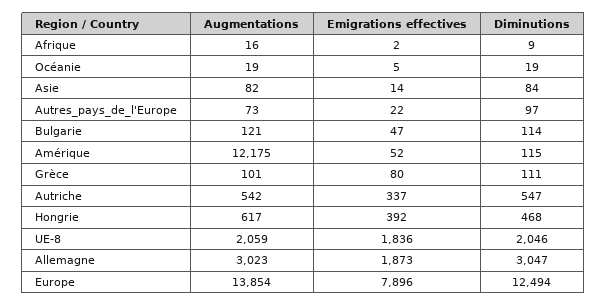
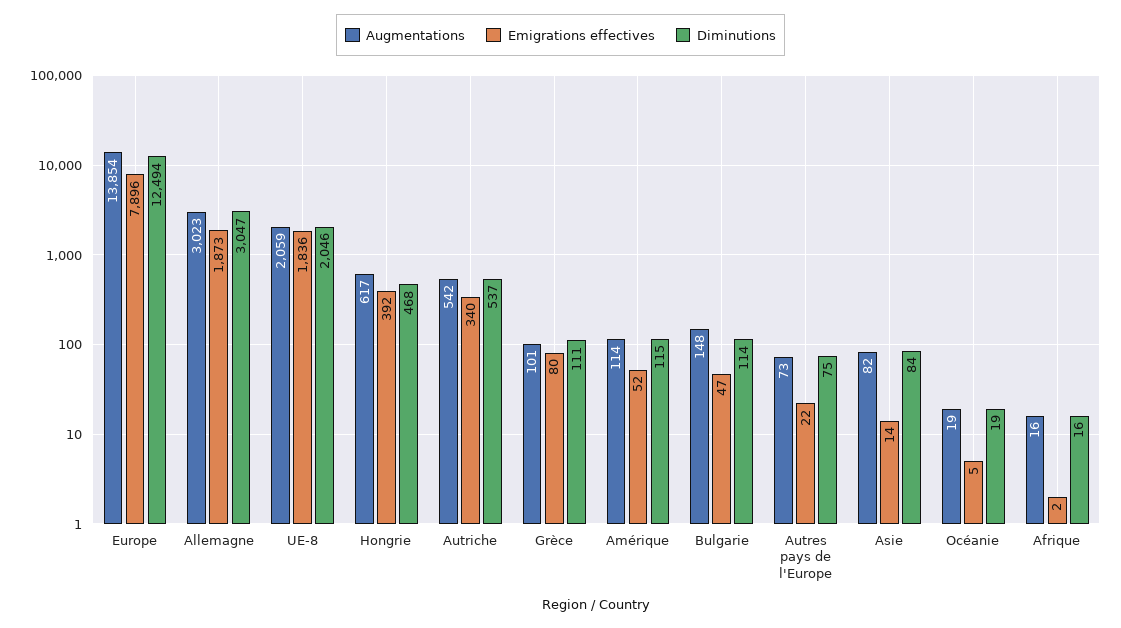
Diminutions, Afrique: 9 -> 16
Diminutions, Autres_pays_de_l'Europe: 97 -> 75
Augmentations, Bulgarie: 121 -> 148
Augmentations, Amérique: 12175 -> 114
Emigrations effectives, Autriche: 337 -> 340
Diminutions, Autriche: 547 -> 537

